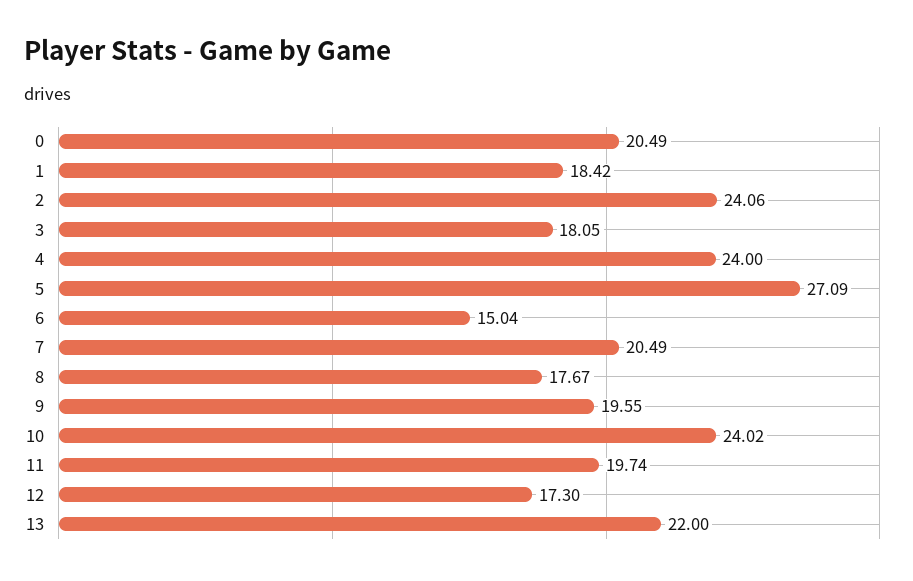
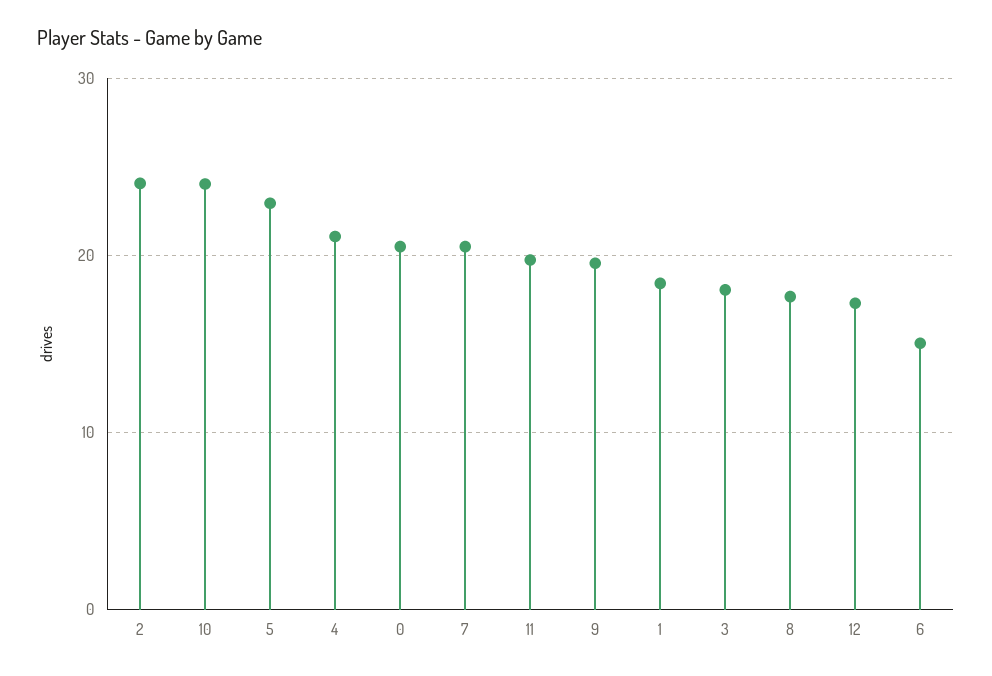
4: 24 -> 21
5: 27.09 -> 23
13: 22 -> none

